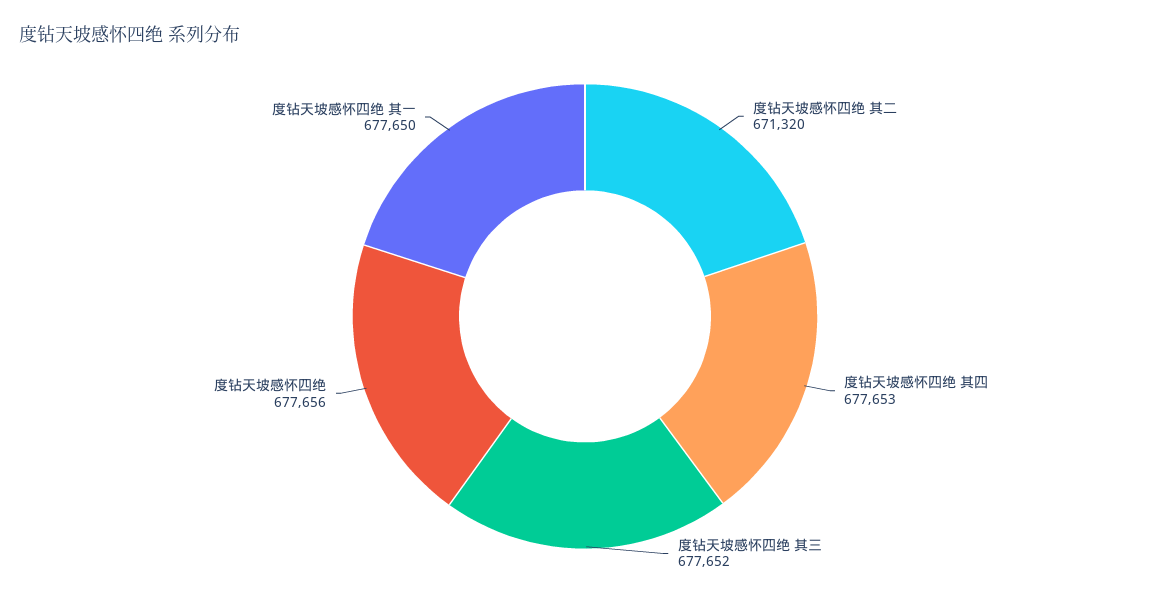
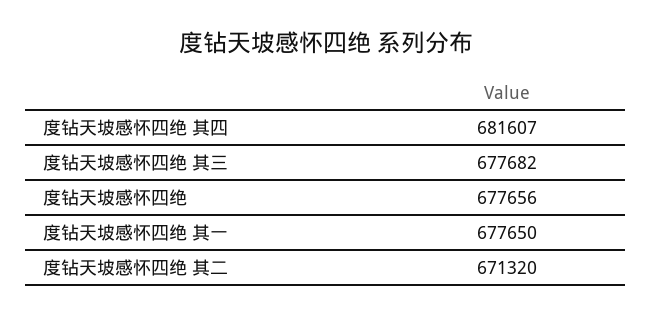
度钻天坡感怀四绝 其四: 677653 -> 681607
度钻天坡感怀四绝 其三: 677652 -> 677682

